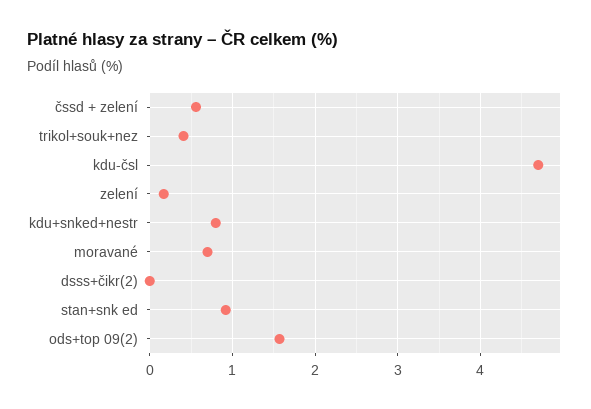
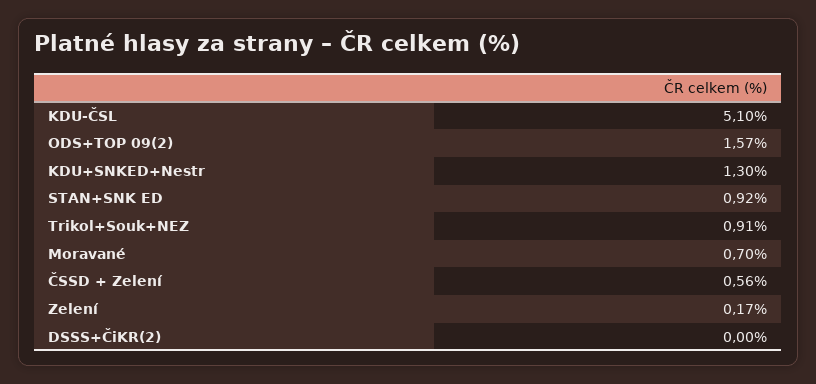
trikol+souk+nez: 0.4 -> 0.91
kdu-čsl: 4.7 -> 5.1
kdu+snked+nestr: 0.8 -> 1.3

